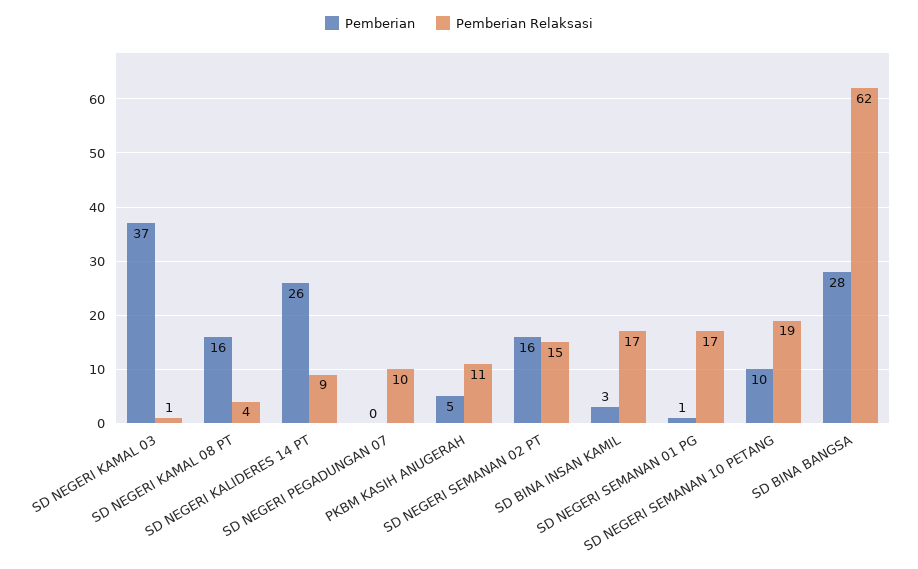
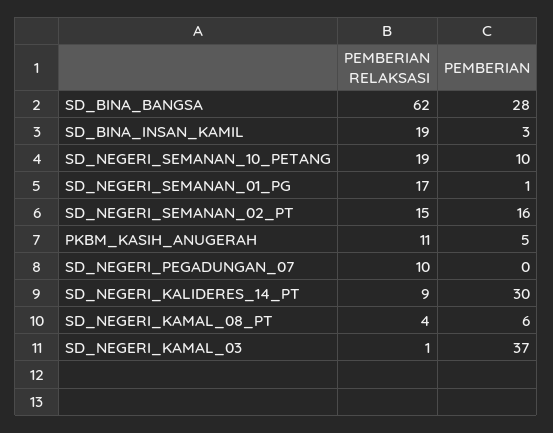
Pemberian, SD NEGERI KAMAL 08 PT: 16 -> 6
Pemberian, SD NEGERI KALIDERES 14 PT: 26 -> 30
Pemberian Relaksasi, SD BINA INSAN KAMIL: 17 -> 19

